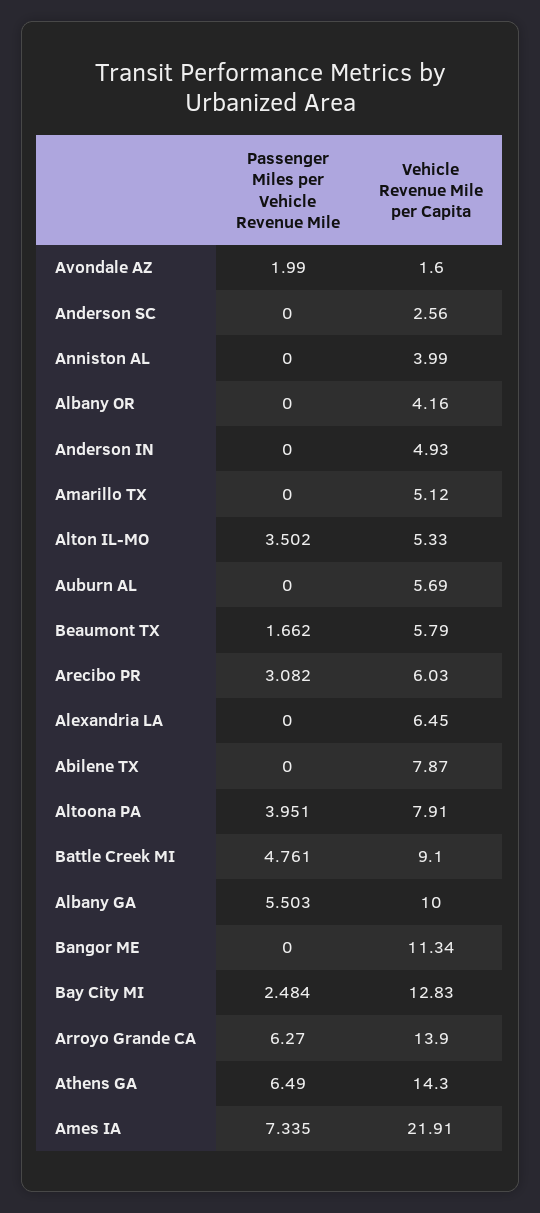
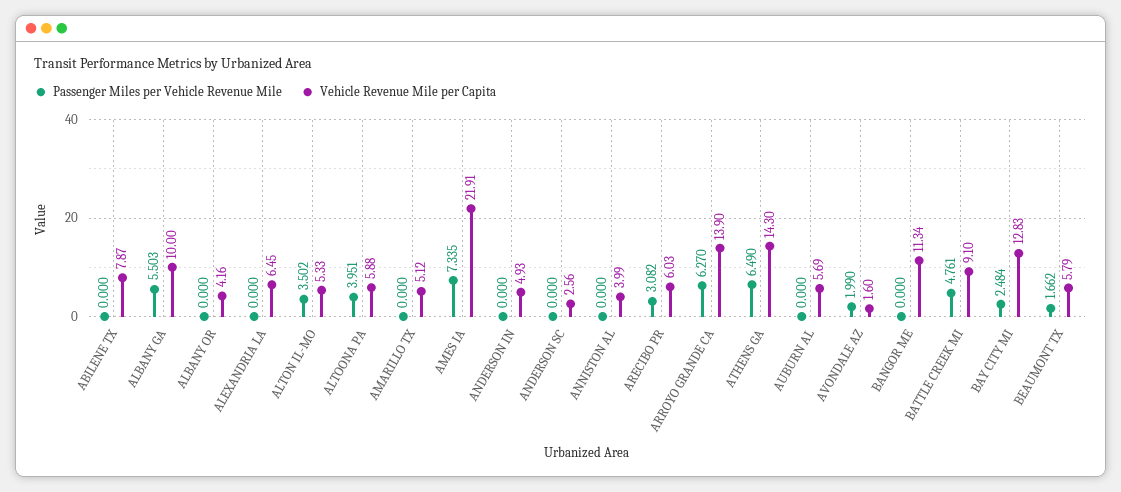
Vehicle Revenue Mile per Capita, Altoona PA: 7.91 -> 5.88

